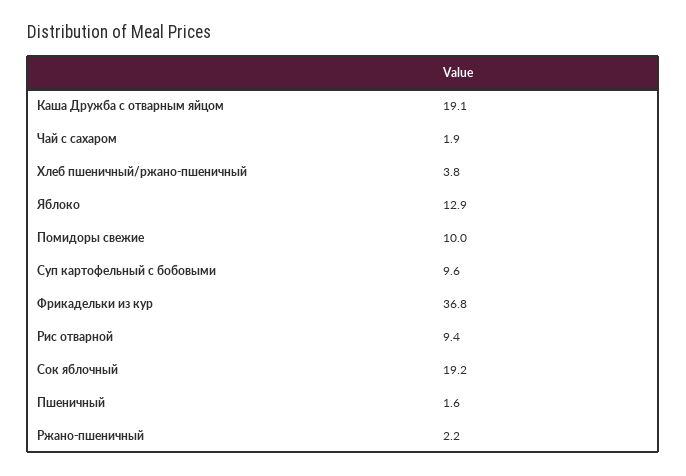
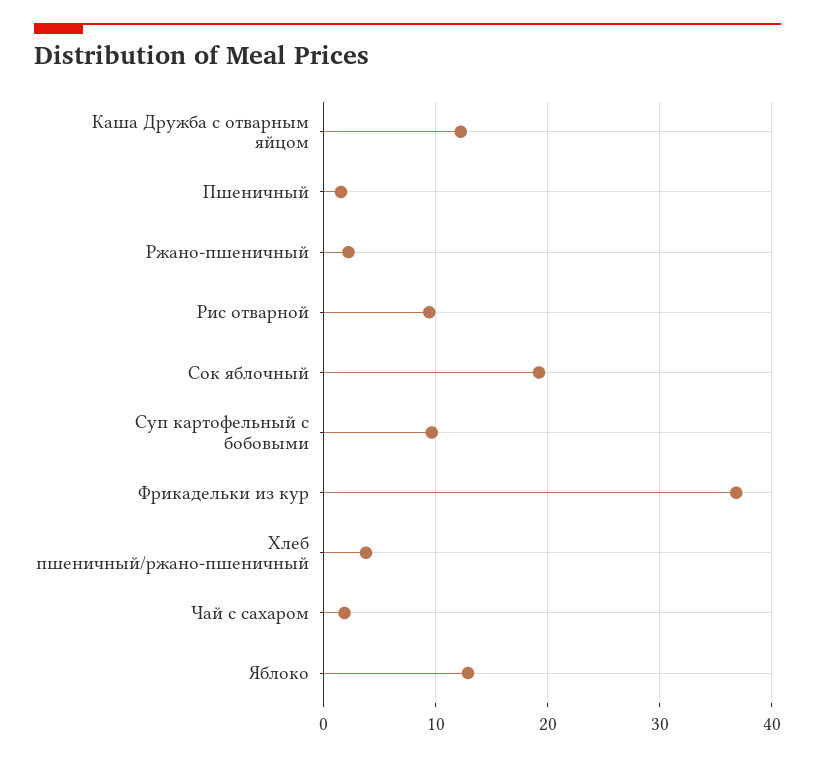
Каша Дружба с отварным яйцом: 19.1 -> 12
Помидоры свежие: 10 -> none

